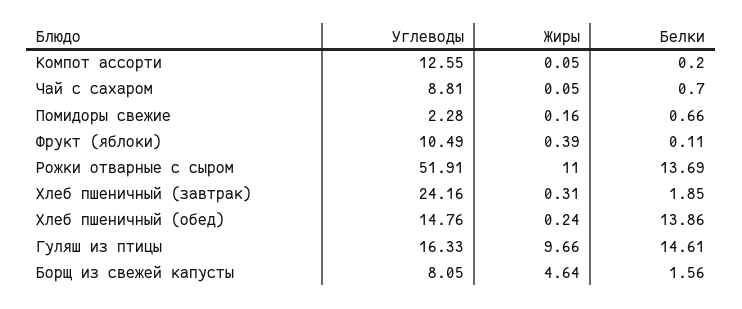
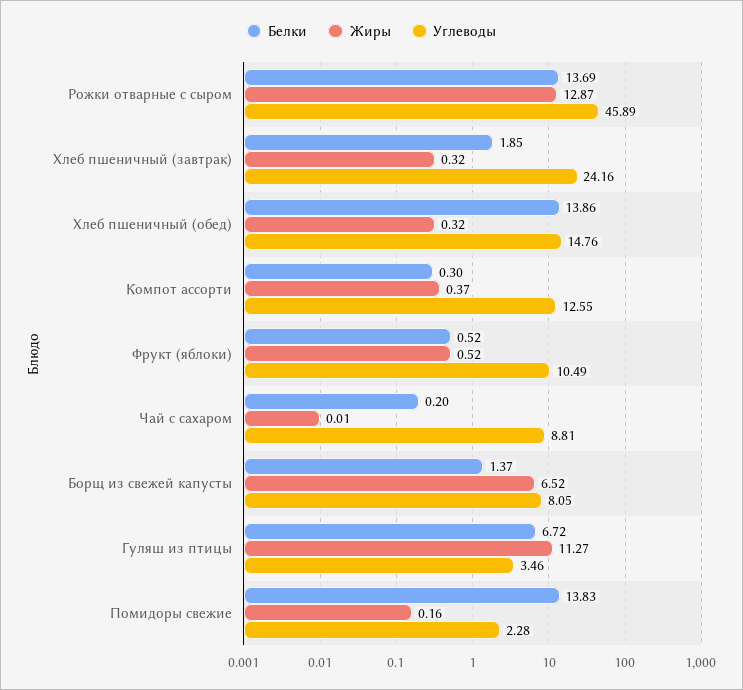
Жиры, Компот ассорти: 0.05 -> 0.37
Белки, Компот ассорти: 0.2 -> 0.3
Жиры, Чай с сахаром: 0.05 -> 0.01
Белки, Чай с сахаром: 0.7 -> 0.2
Белки, Помидоры свежие: 0.66 -> 13.83
Жиры, Фрукт (яблоки): 0.39 -> 0.52
Белки, Фрукт (яблоки): 0.11 -> 0.52
Углеводы, Рожки отварные с сыром: 51.91 -> 45.89
Жиры, Рожки отварные с сыром: 11 -> 12.87
Жиры, Хлеб пшеничный (завтрак): 0.31 -> 0.32
Жиры, Хлеб пшеничный (обед): 0.24 -> 0.32
Углеводы, Гуляш из птицы: 16.33 -> 3.46
Жиры, Гуляш из птицы: 9.66 -> 11.27
Белки, Гуляш из птицы: 14.61 -> 6.72
Жиры, Борщ из свежей капусты: 4.64 -> 6.52
Белки, Борщ из свежей капусты: 1.56 -> 1.37

